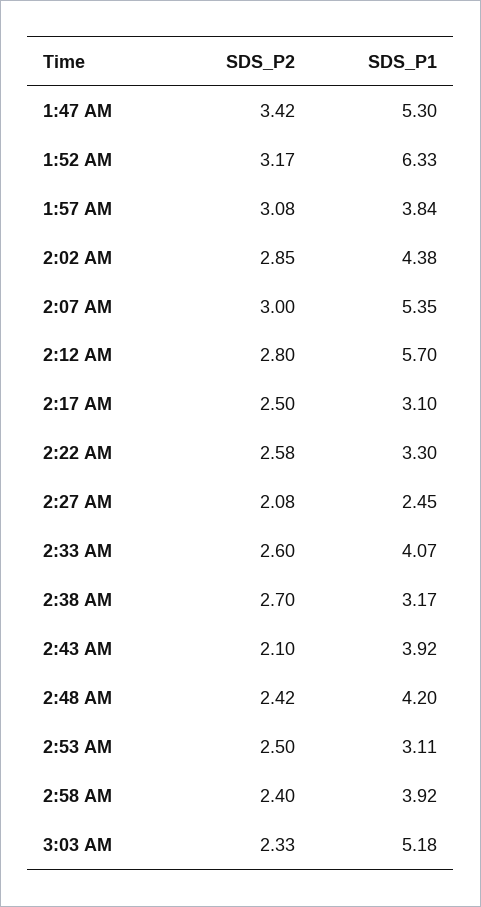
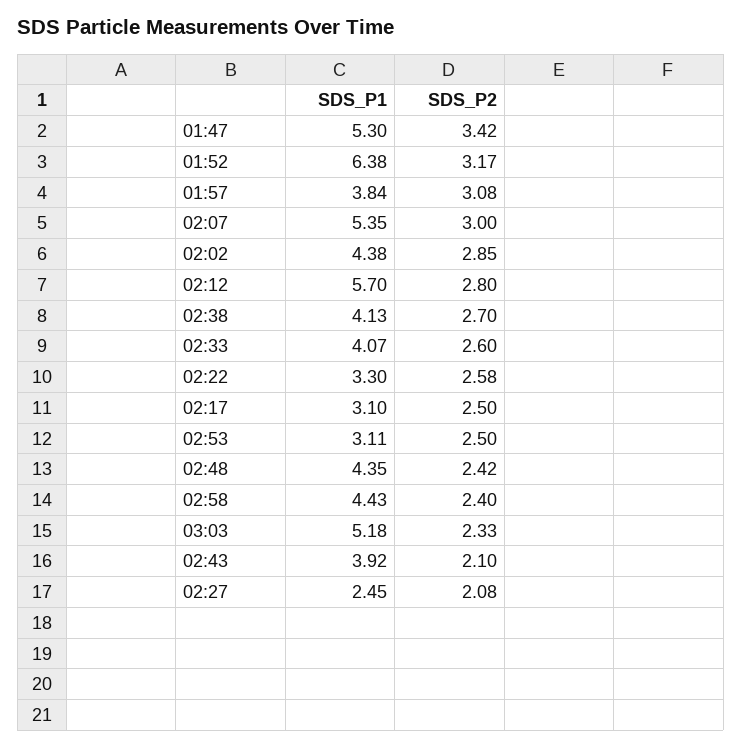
SDS_P1, 1:52 AM: 6.33 -> 6.38
SDS_P1, 2:38 AM: 3.17 -> 4.13
SDS_P1, 2:48 AM: 4.2 -> 4.35
SDS_P1, 2:58 AM: 3.92 -> 4.43

